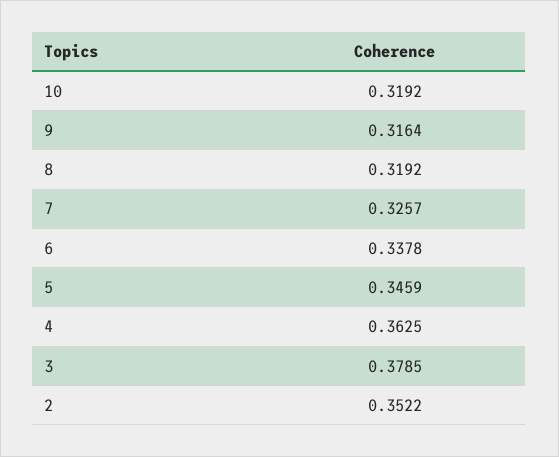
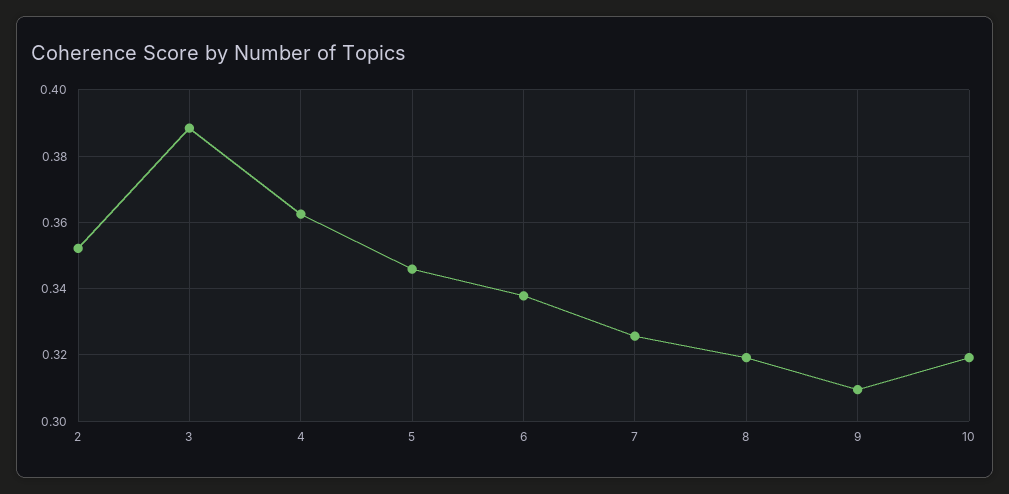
9: 0.3164 -> 0.31
3: 0.3785 -> 0.388

